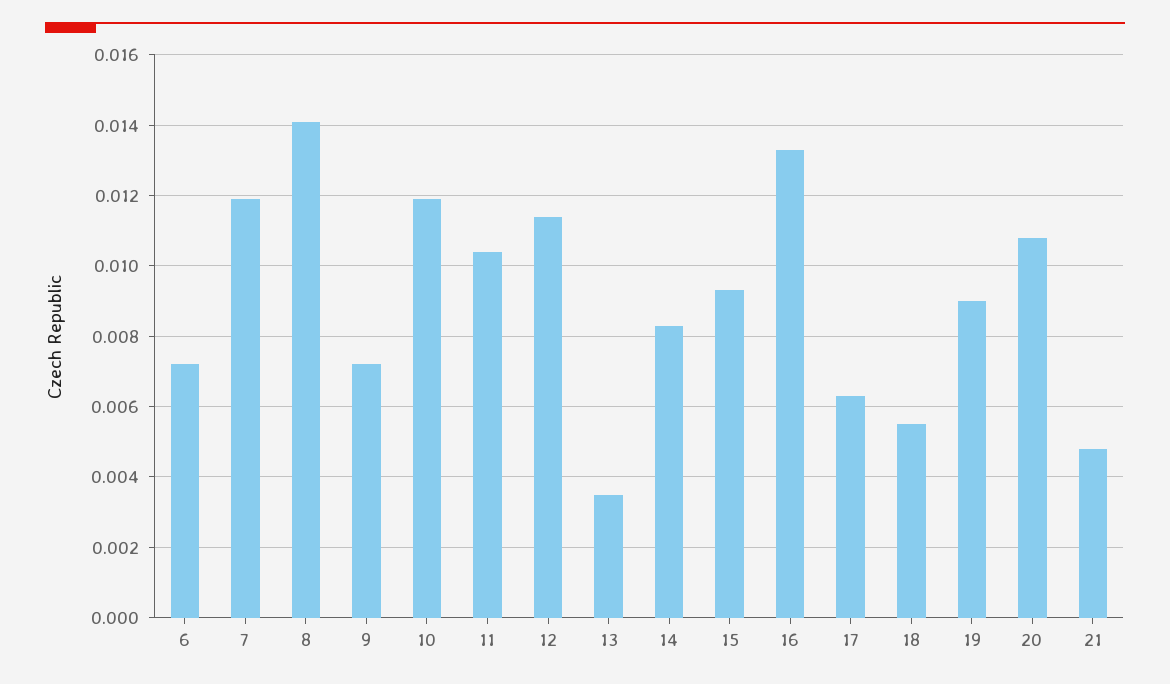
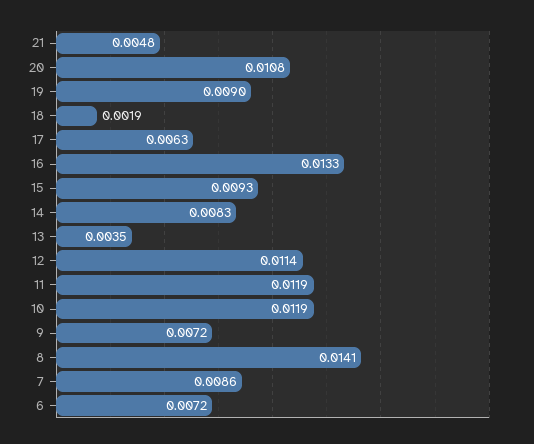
7: 0.012 -> 0.0086
11: 0.0105 -> 0.0119
18: 0.0055 -> 0.0019

